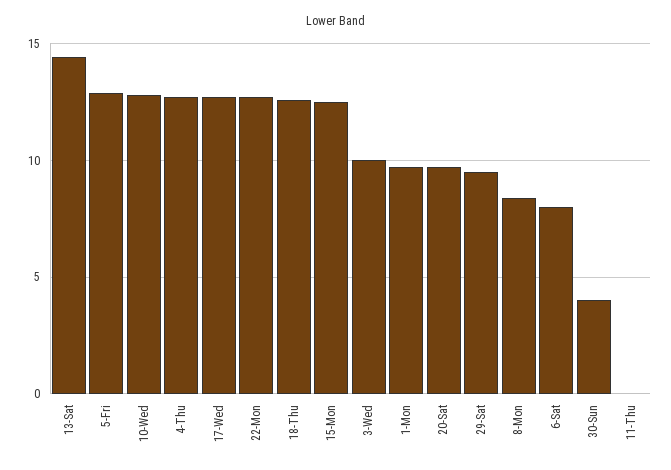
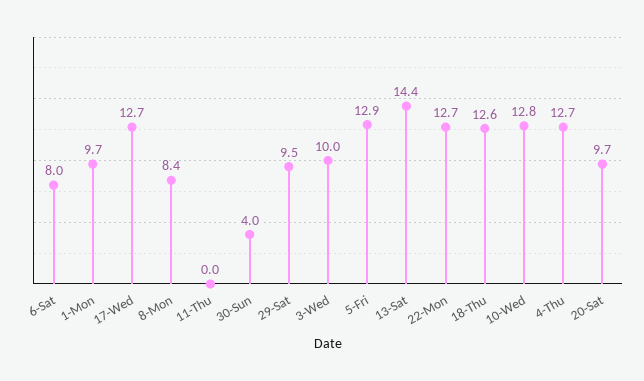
15-Mon: 12.5 -> none

